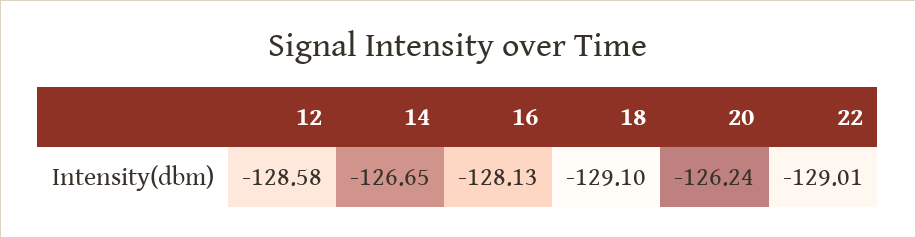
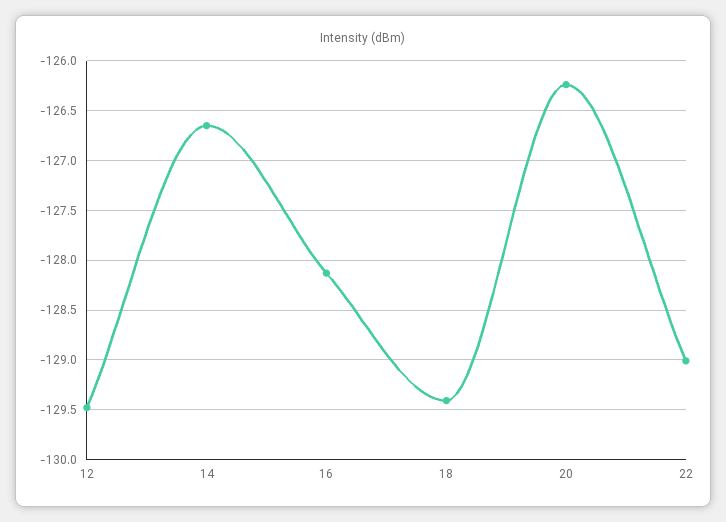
12: -128.58 -> -129.5
18: -129.1 -> -129.4

